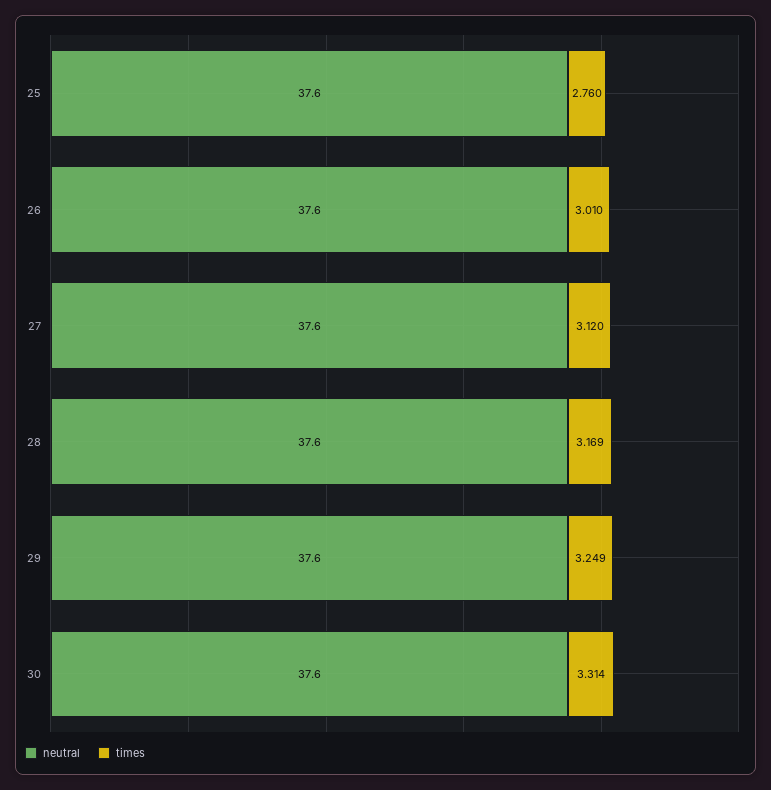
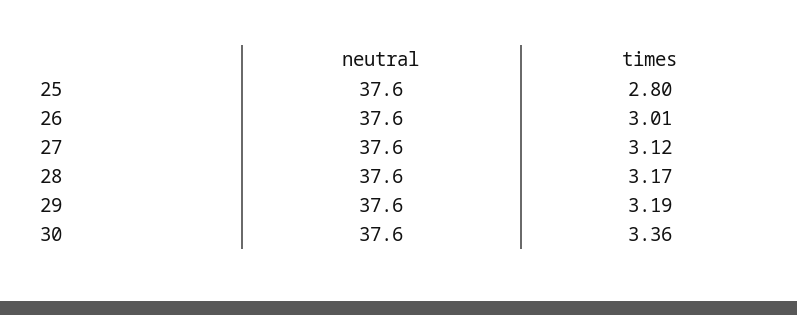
times, 25: 2.76 -> 2.8
times, 29: 3.249 -> 3.19
times, 30: 3.314 -> 3.36

